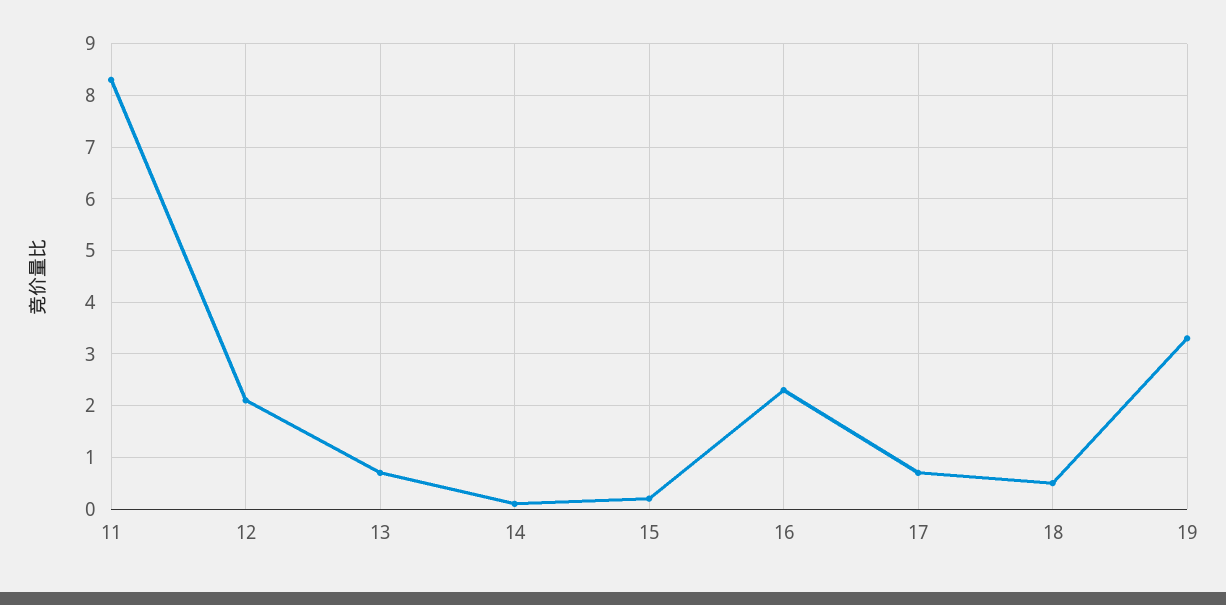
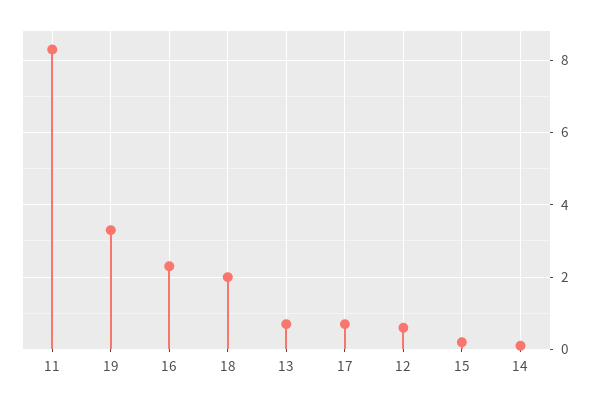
12: 2 -> 0.5
18: 0.5 -> 2

